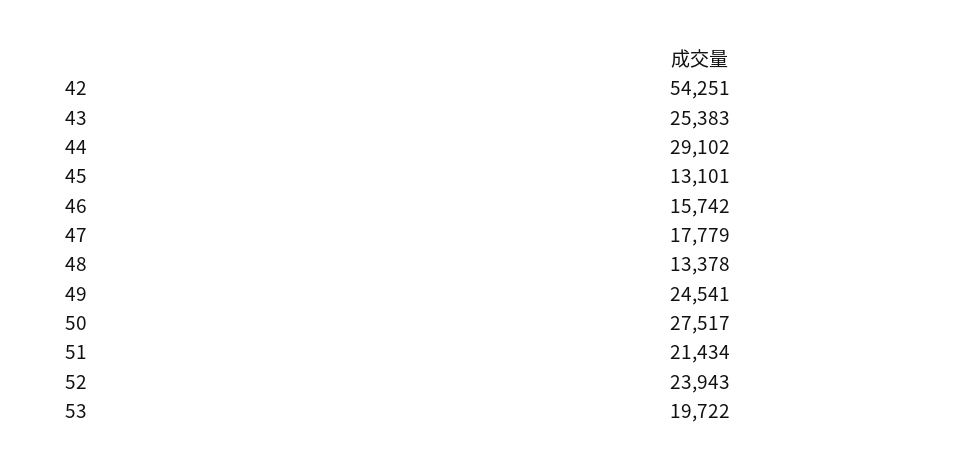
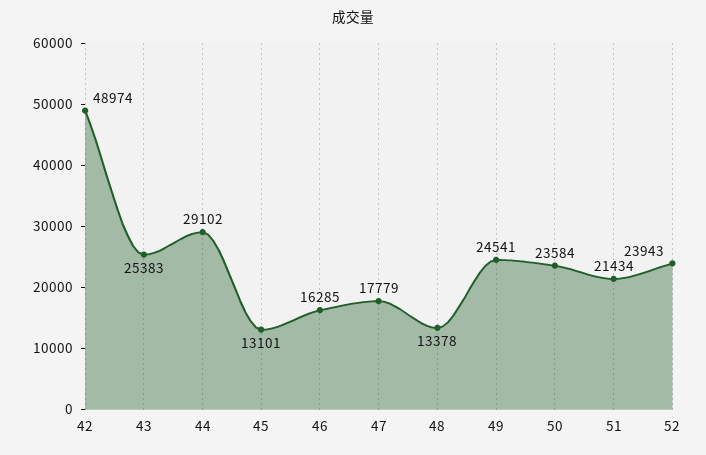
42: 54251 -> 48974
46: 15742 -> 16285
50: 27517 -> 23584
53: 19722 -> none

